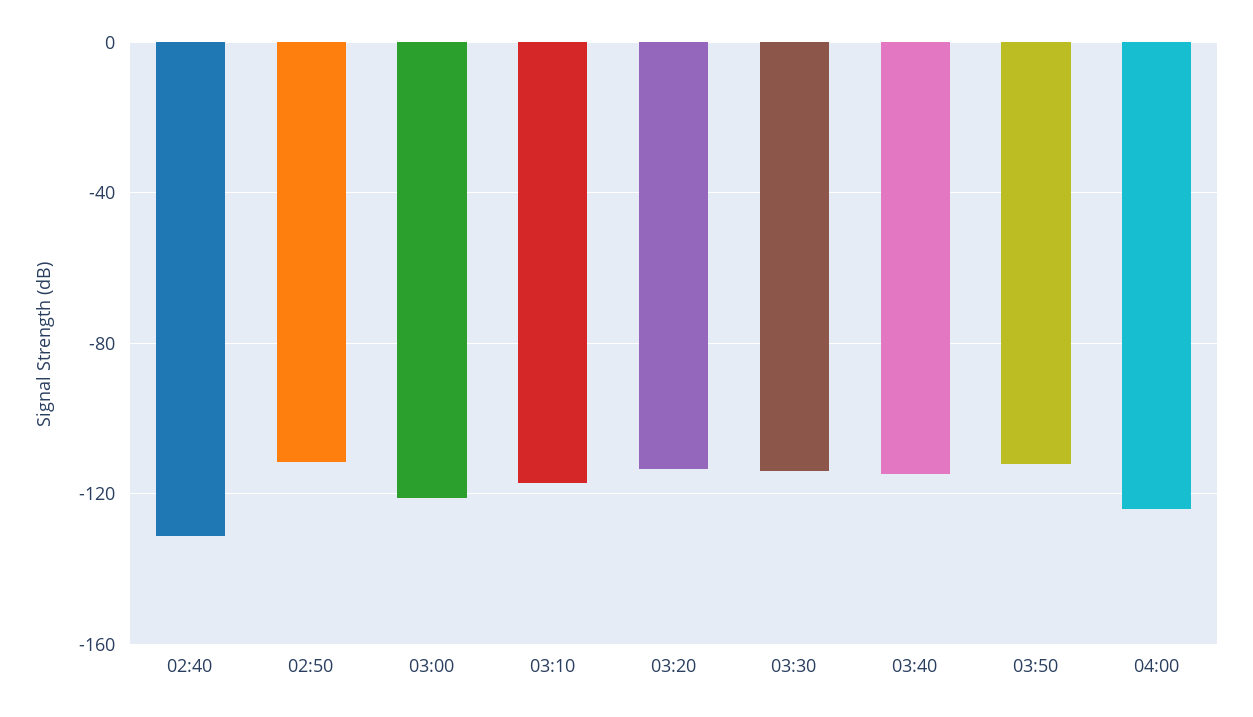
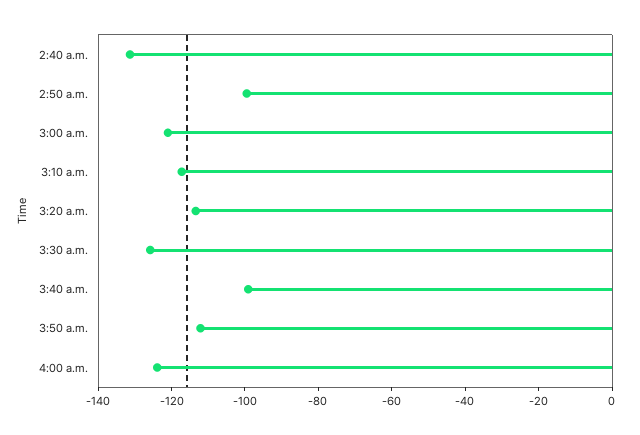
02:50: -110 -> -100
03:30: -115 -> -125
03:40: -115 -> -100

